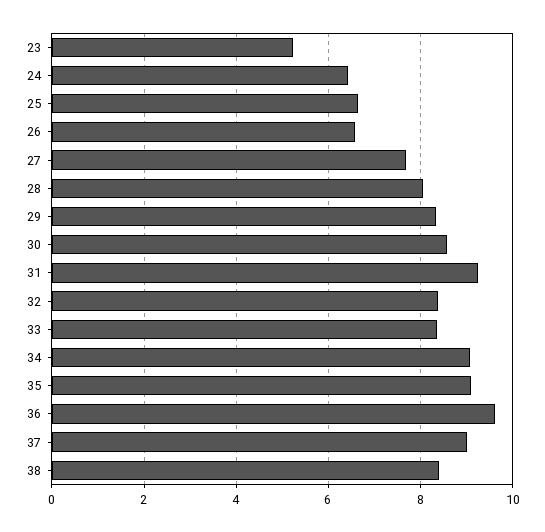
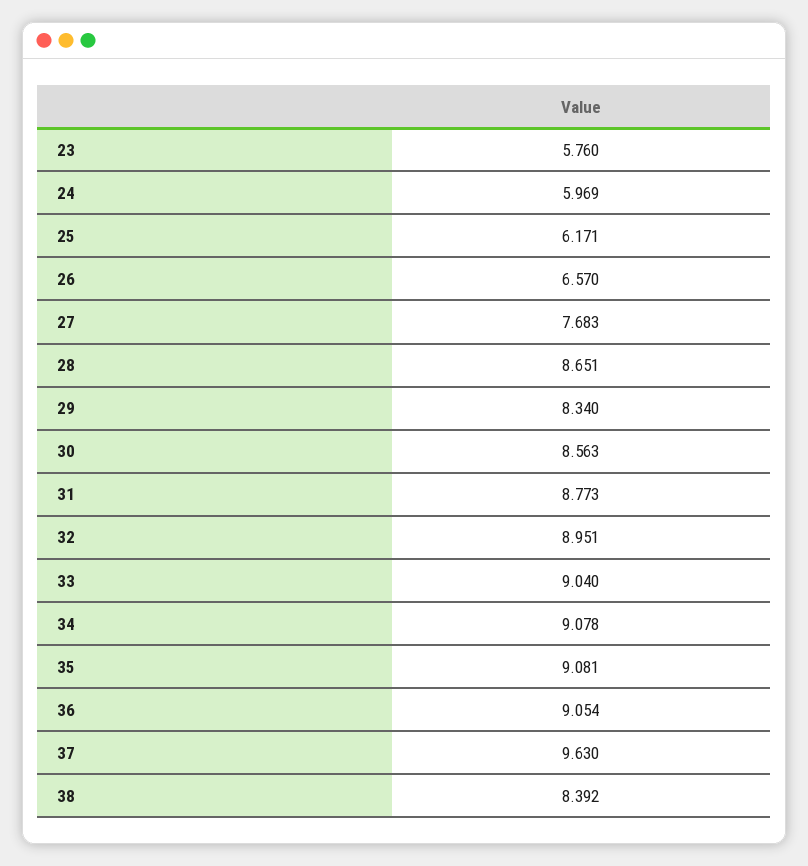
23: 5.2 -> 5.76
24: 6.4 -> 5.969
25: 6.6 -> 6.171
28: 8 -> 8.651
31: 9.2 -> 8.773
32: 8.4 -> 8.951
33: 8.4 -> 9.04
36: 9.6 -> 9.054
37: 9 -> 9.63

